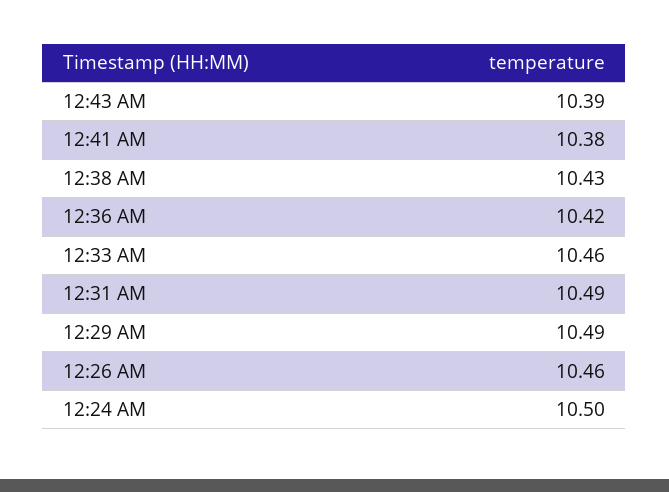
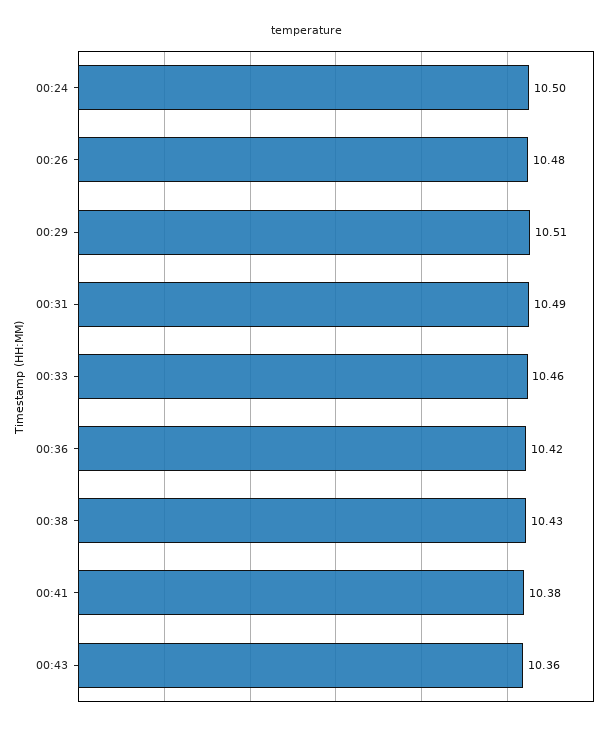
12:43 AM: 10.39 -> 10.36
12:29 AM: 10.49 -> 10.51
12:26 AM: 10.46 -> 10.48

